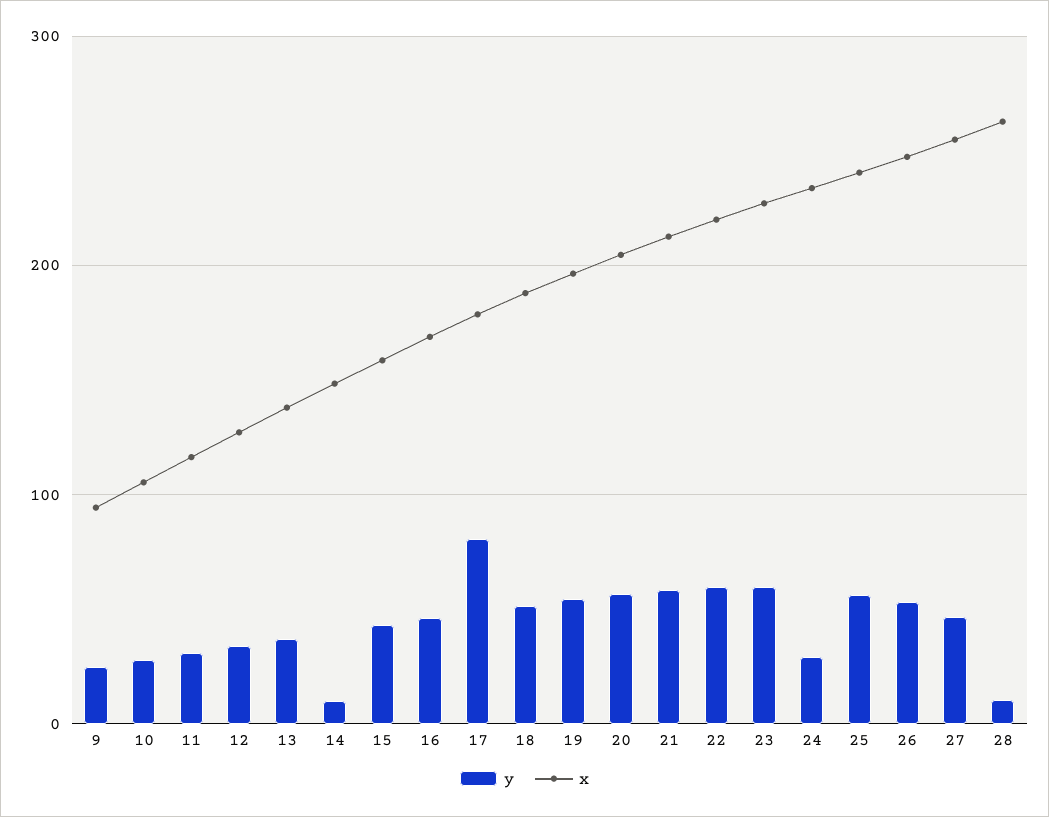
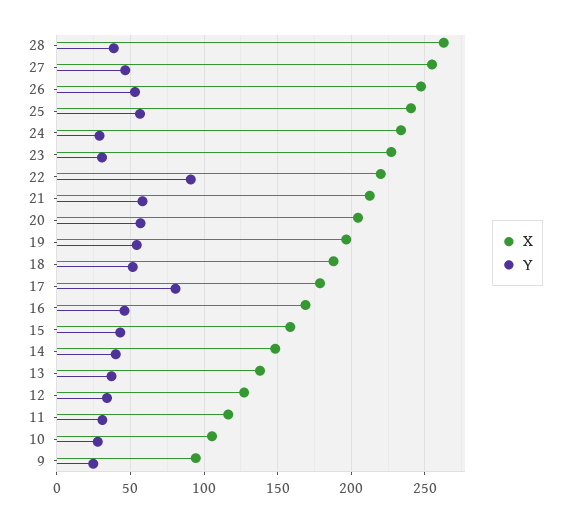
y, 14: 10 -> 40
y, 22: 60 -> 90
y, 23: 60 -> 30
y, 28: 10 -> 40

